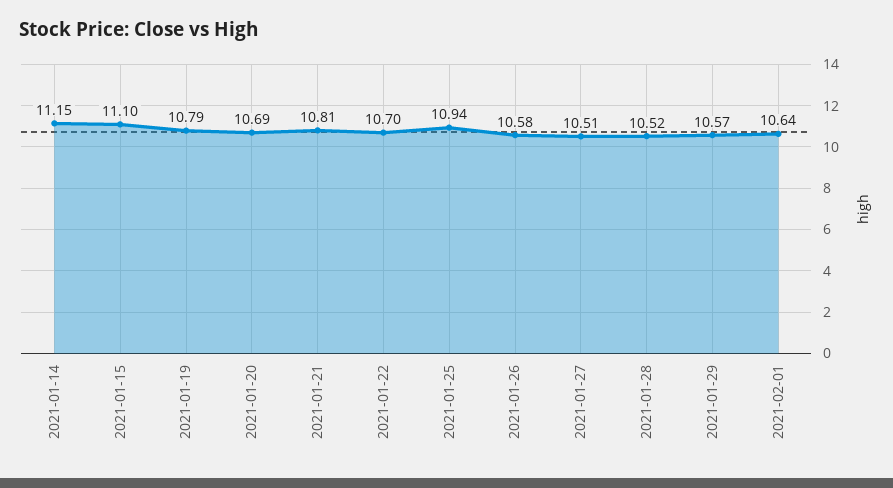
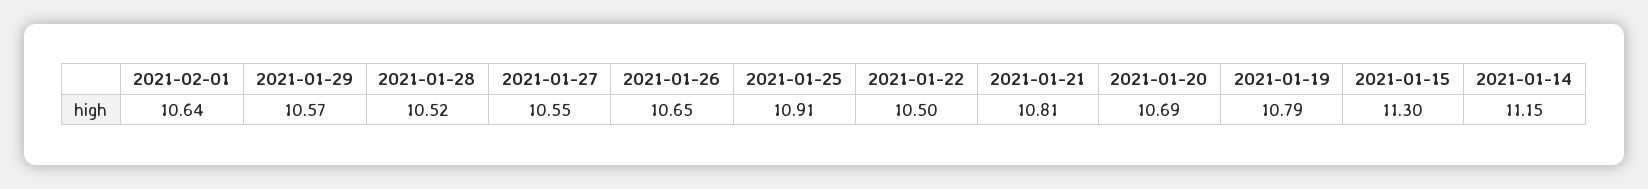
2021-01-15: 11.1 -> 11.3
2021-01-22: 10.7 -> 10.5
2021-01-25: 10.94 -> 10.91
2021-01-26: 10.58 -> 10.65
2021-01-27: 10.51 -> 10.55

